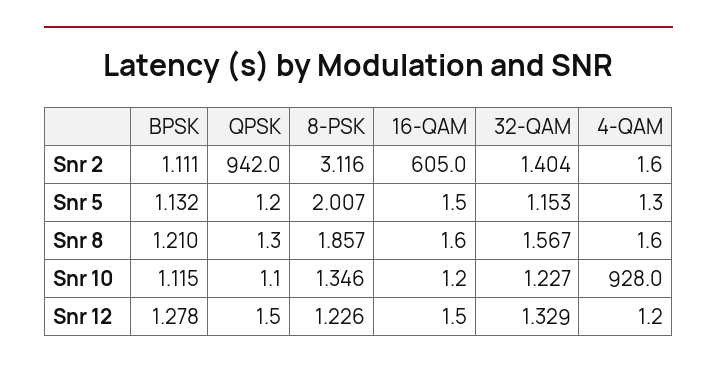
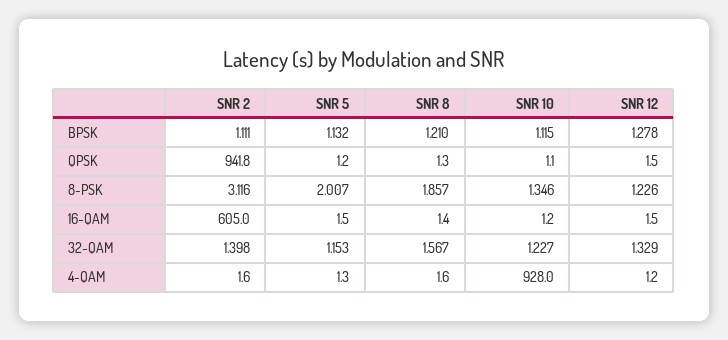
QPSK, Snr 2: 942 -> 941.8
32-QAM, Snr 2: 1.404 -> 1.398
16-QAM, Snr 8: 1.6 -> 1.4

